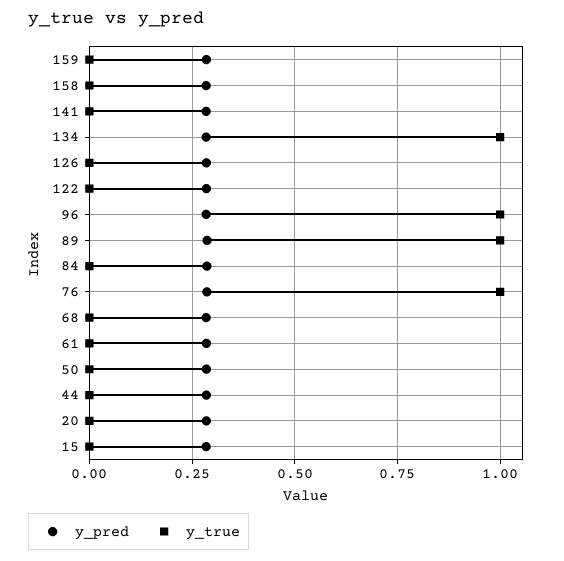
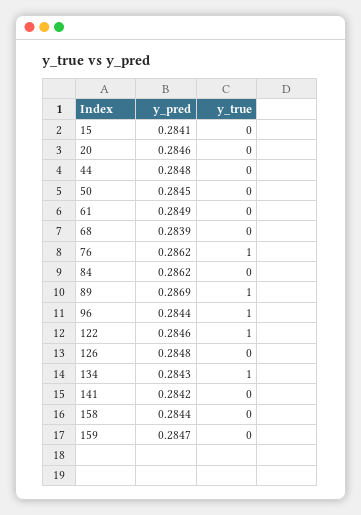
y_true, 122: 0 -> 1

